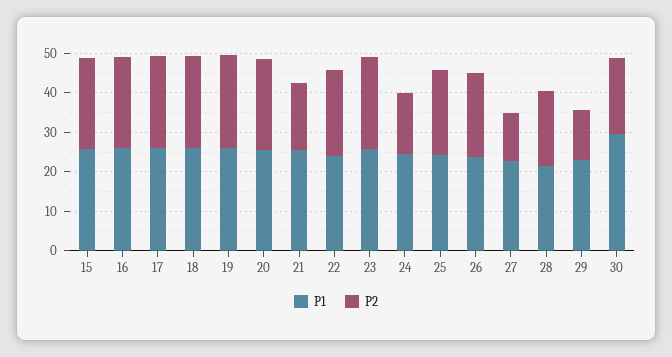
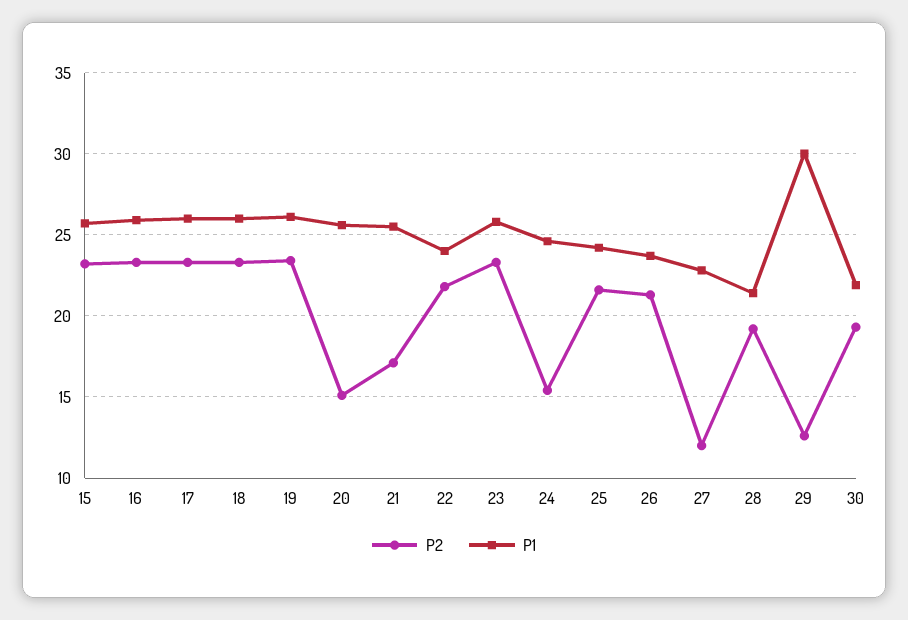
P2, 20: 22.5 -> 15
P1, 29: 22.5 -> 30
P1, 30: 30 -> 22

